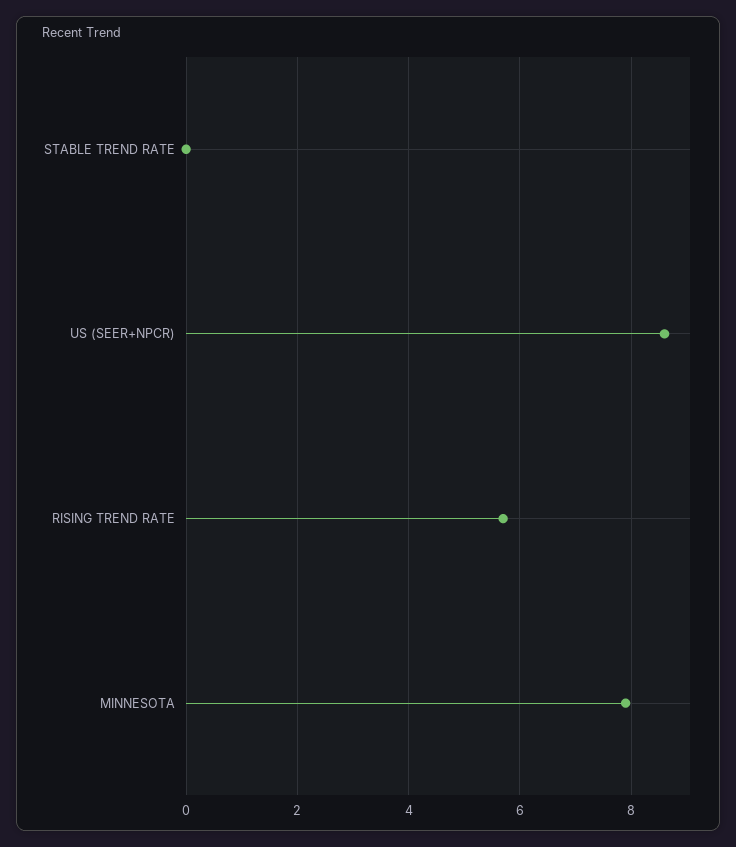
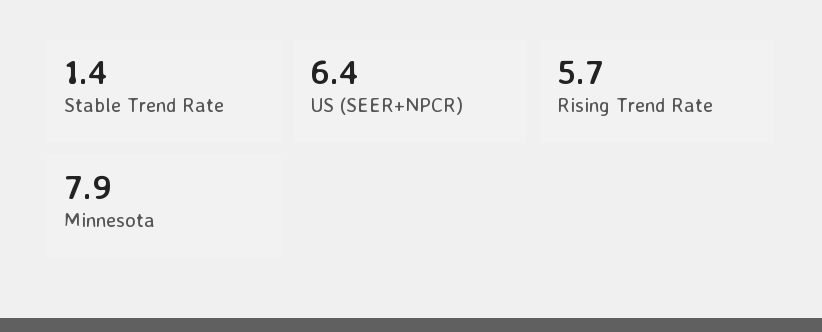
STABLE TREND RATE: 0 -> 1.4
US (SEER+NPCR): 8.5 -> 6.4

